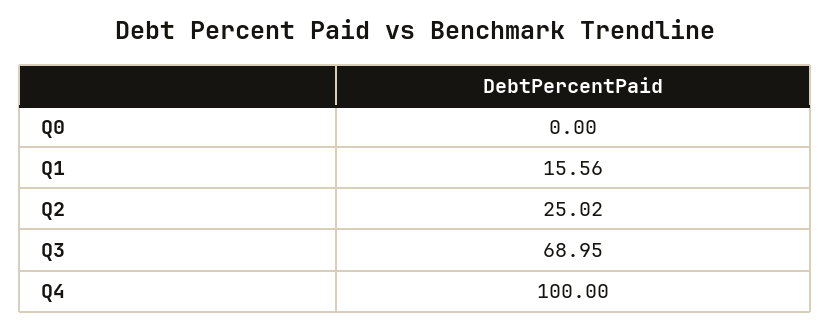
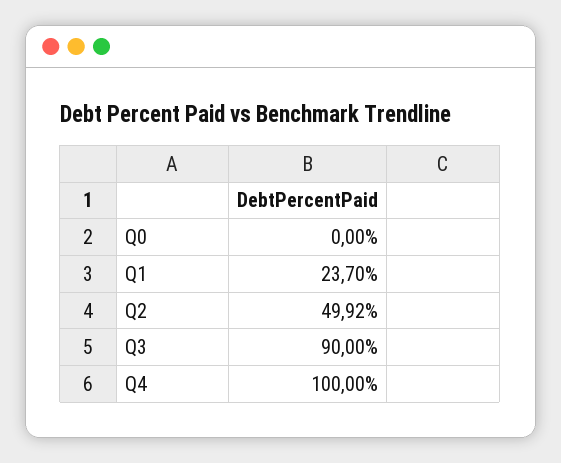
Q1: 15.56 -> 23.7
Q2: 25.02 -> 49.92
Q3: 68.95 -> 90

